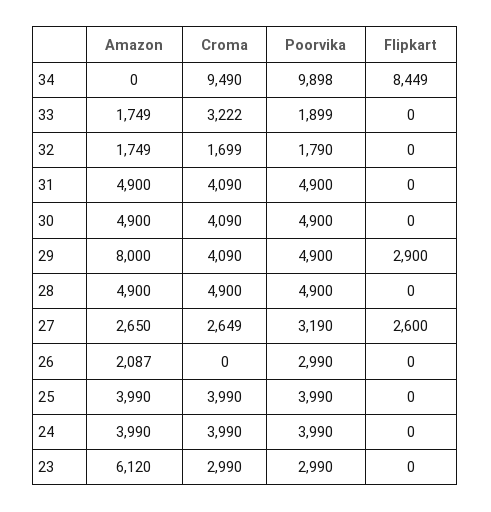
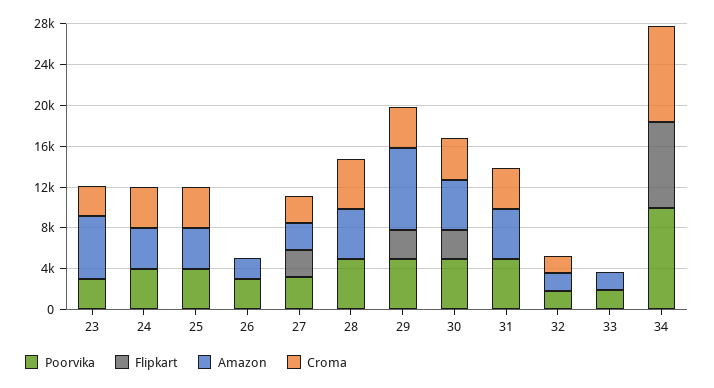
Croma, 33: 3222 -> 0
Flipkart, 30: 0 -> 3000

